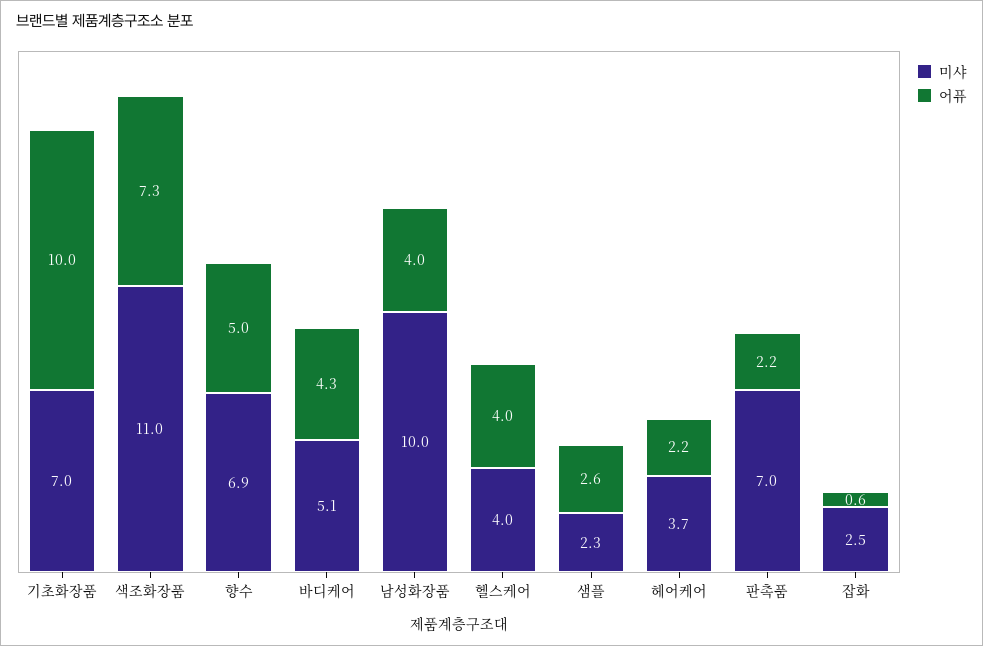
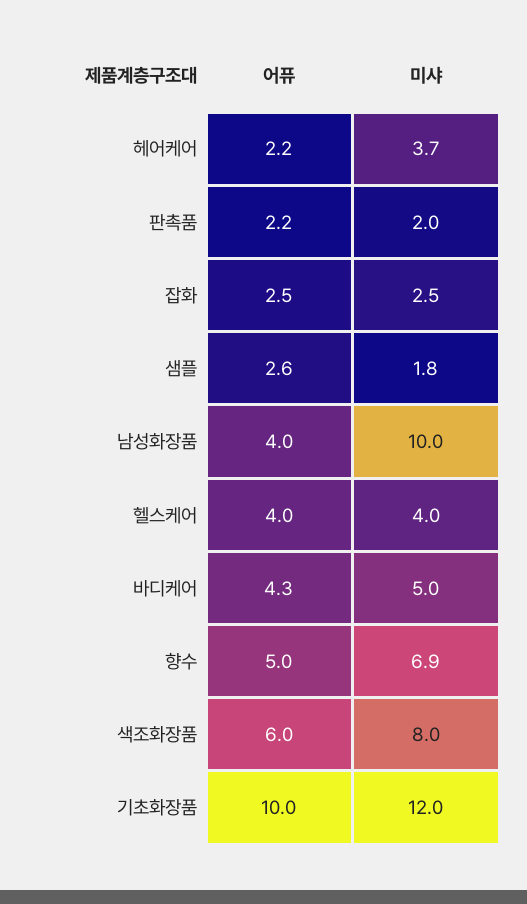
미샤, 기초화장품: 7 -> 12
미샤, 색조화장품: 11 -> 8
어퓨, 색조화장품: 7.3 -> 6
미샤, 바디케어: 5.1 -> 5
미샤, 샘플: 2.3 -> 1.8
미샤, 판촉품: 7 -> 2
어퓨, 잡화: 0.6 -> 2.5

